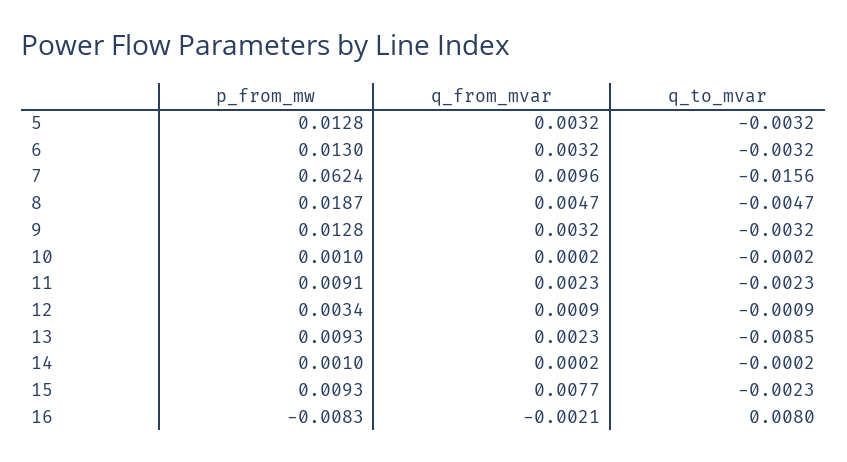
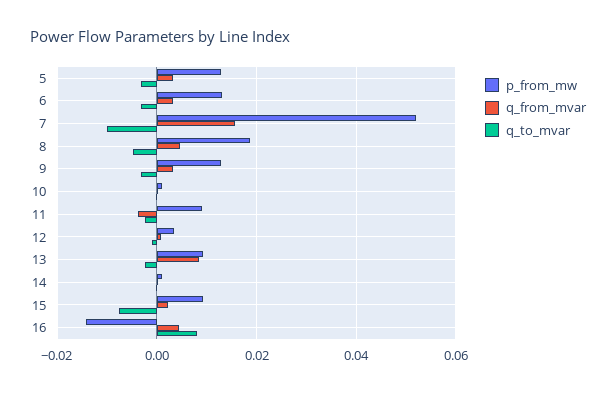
p_from_mw, 7: 0.0624 -> 0.052
q_from_mvar, 7: 0.0096 -> 0.016
q_to_mvar, 7: -0.0156 -> -0.01
q_from_mvar, 11: 0.0023 -> -0.004
q_from_mvar, 13: 0.0023 -> 0.008
q_to_mvar, 13: -0.0085 -> -0.002
q_from_mvar, 15: 0.0077 -> 0.002
q_to_mvar, 15: -0.0023 -> -0.008
p_from_mw, 16: -0.0083 -> -0.014
q_from_mvar, 16: -0.0021 -> 0.004

